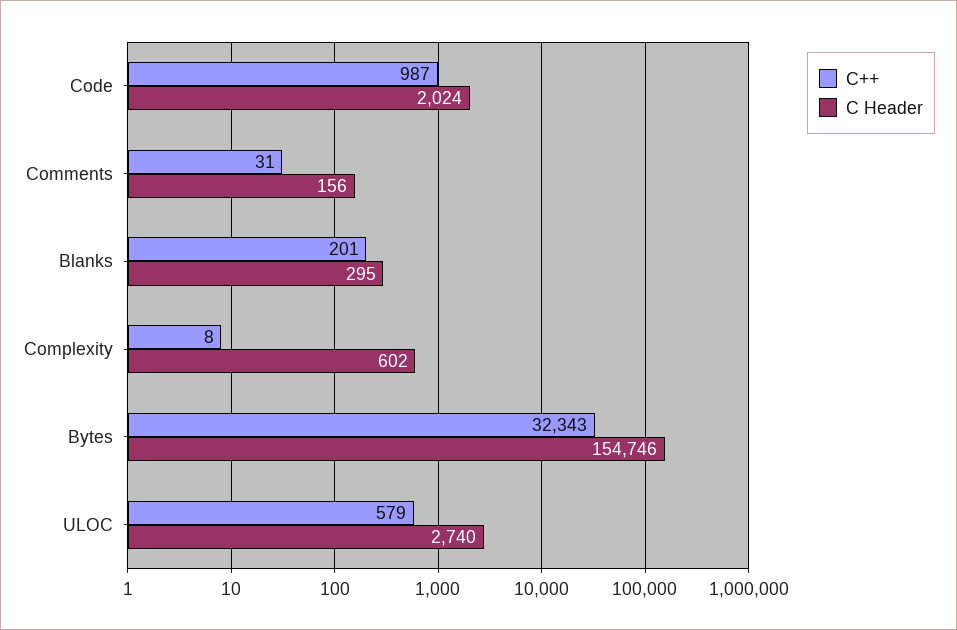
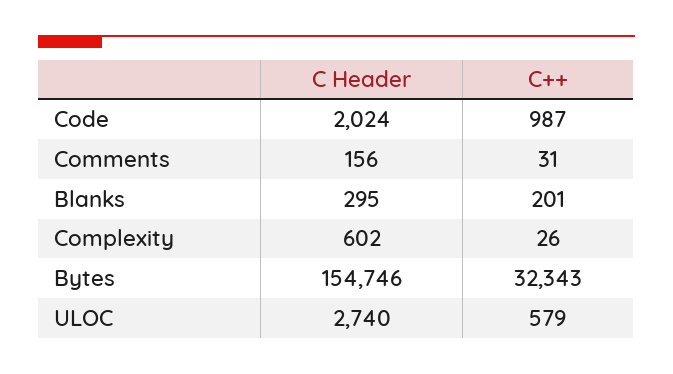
C++, Complexity: 8 -> 26

